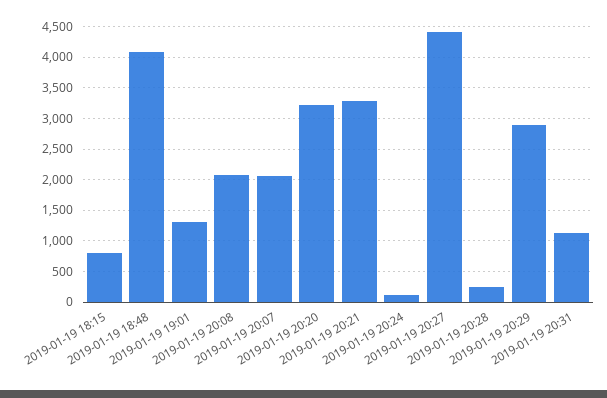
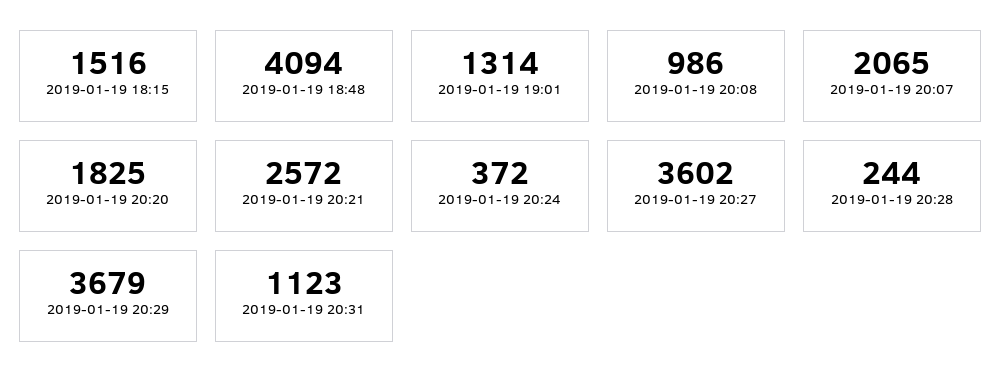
2019-01-19 18:15: 800 -> 1516
2019-01-19 20:08: 2100 -> 986
2019-01-19 20:20: 3200 -> 1825
2019-01-19 20:21: 3300 -> 2572
2019-01-19 20:24: 100 -> 372
2019-01-19 20:27: 4400 -> 3602
2019-01-19 20:29: 2900 -> 3679

